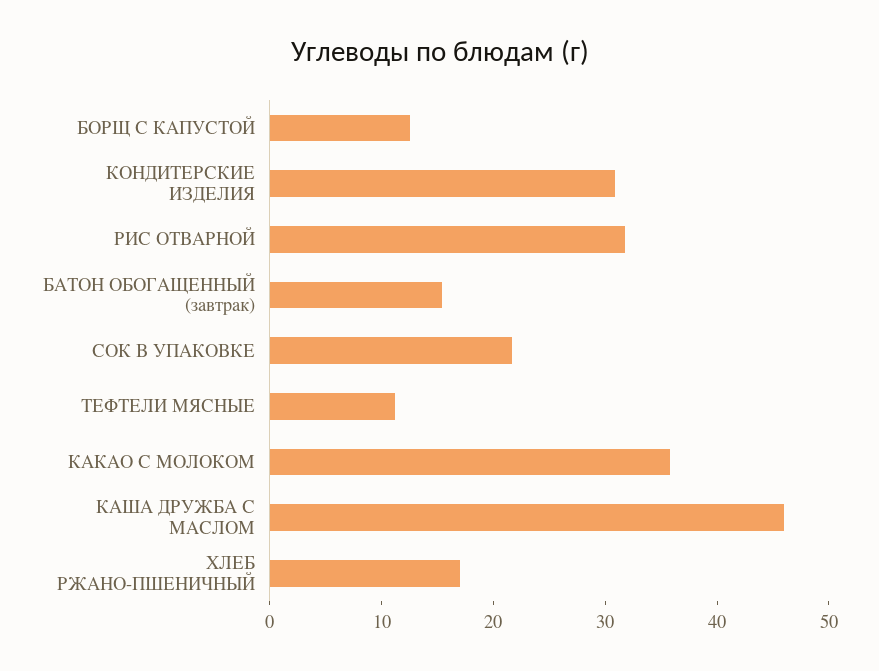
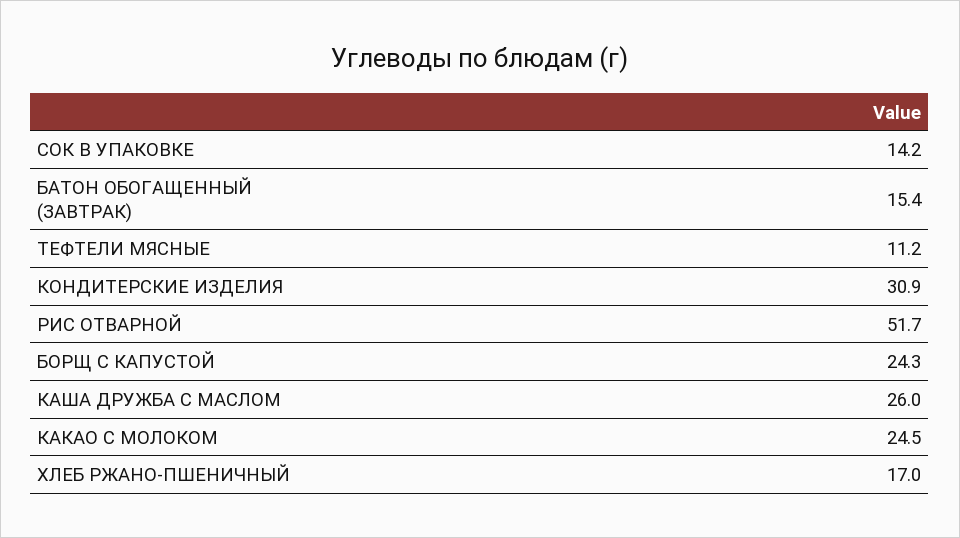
БОРЩ С КАПУСТОЙ: 12 -> 24.3
РИС ОТВАРНОЙ: 32 -> 51.7
СОК В УПАКОВКЕ: 22 -> 14.2
КАКАО С МОЛОКОМ: 36 -> 24.5
КАША ДРУЖБА С МАСЛОМ: 46 -> 26

